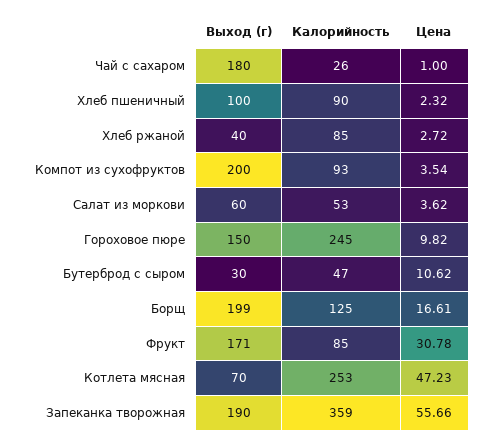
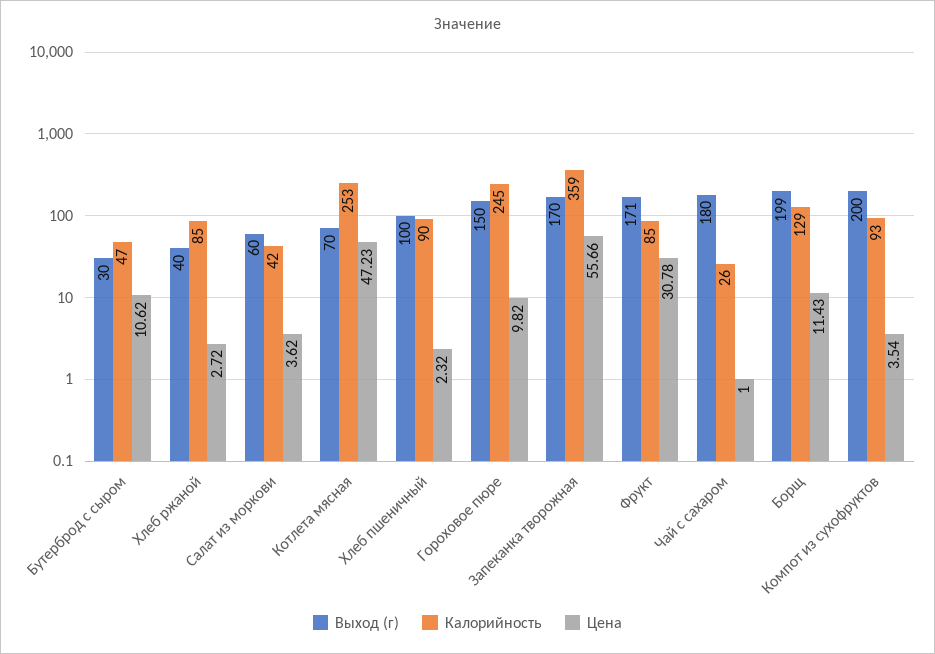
Калорийность, Салат из моркови: 53 -> 42
Калорийность, Борщ: 125 -> 129
Цена, Борщ: 16.61 -> 11.43
Выход (г), Запеканка творожная: 190 -> 170

